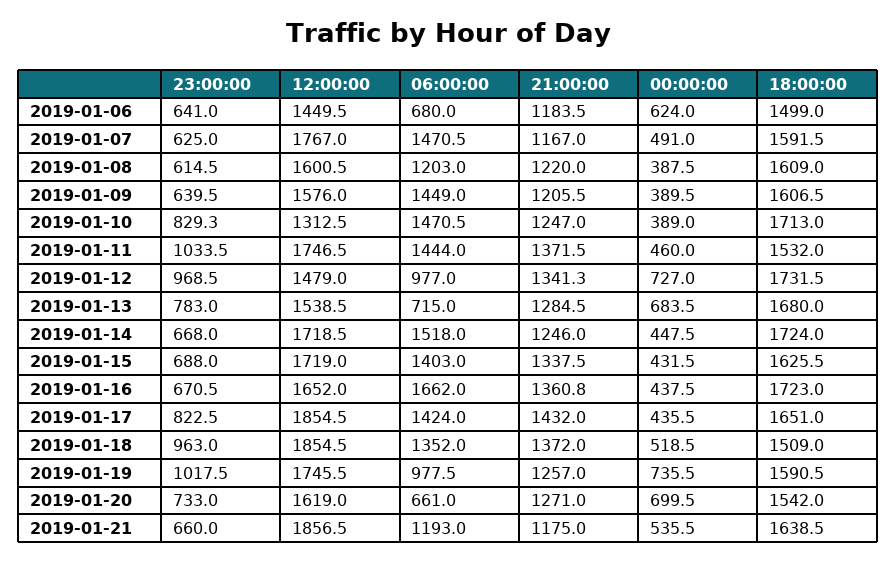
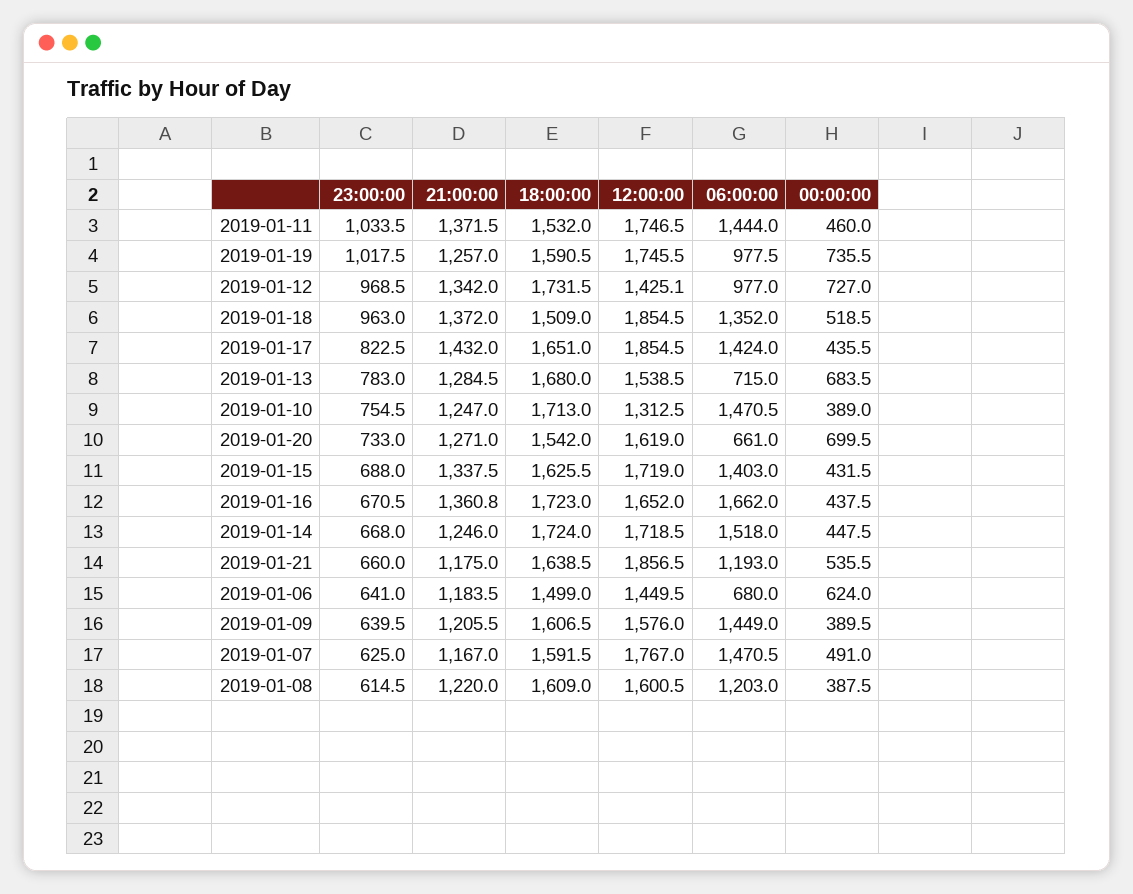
23:00:00, 2019-01-10: 829.3 -> 754.5
12:00:00, 2019-01-12: 1479 -> 1425.1
21:00:00, 2019-01-12: 1341.3 -> 1342

